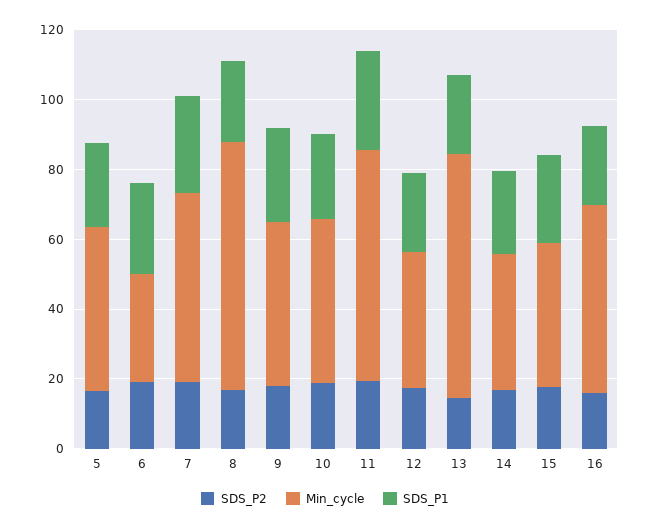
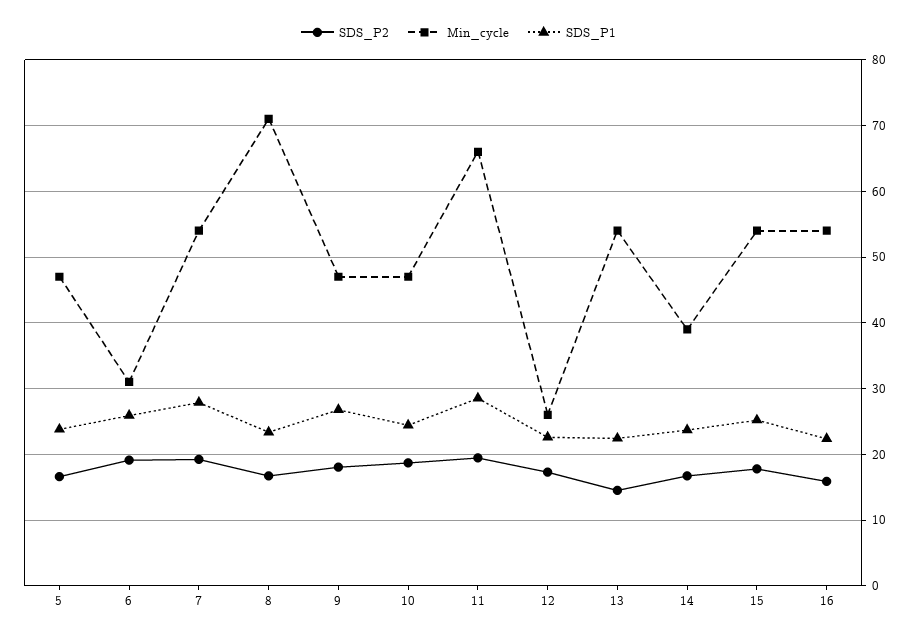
Min_cycle, 12: 40 -> 26
Min_cycle, 13: 70 -> 54
Min_cycle, 15: 40 -> 54

